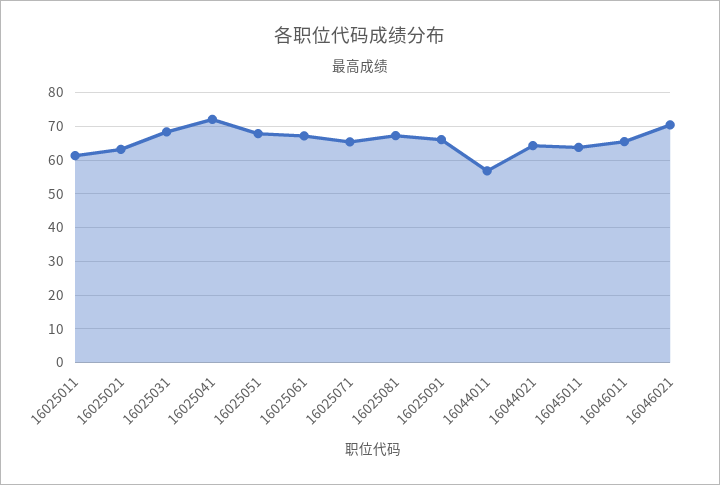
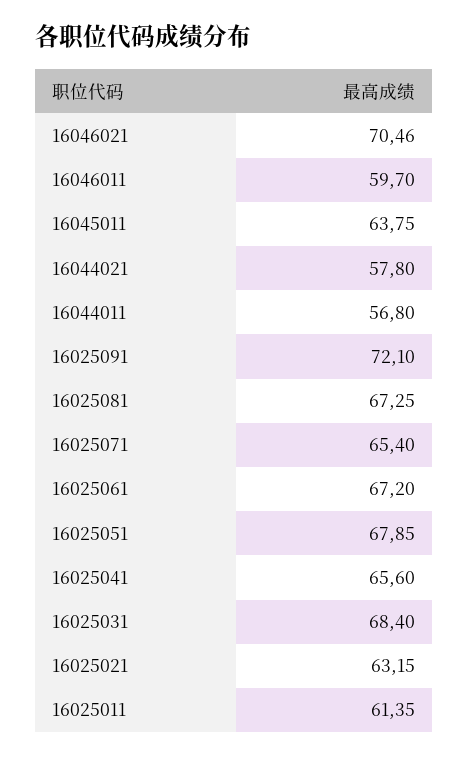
16025041: 72 -> 65.6
16025091: 66 -> 72.1
16044021: 64 -> 57.8
16046011: 66 -> 59.7

